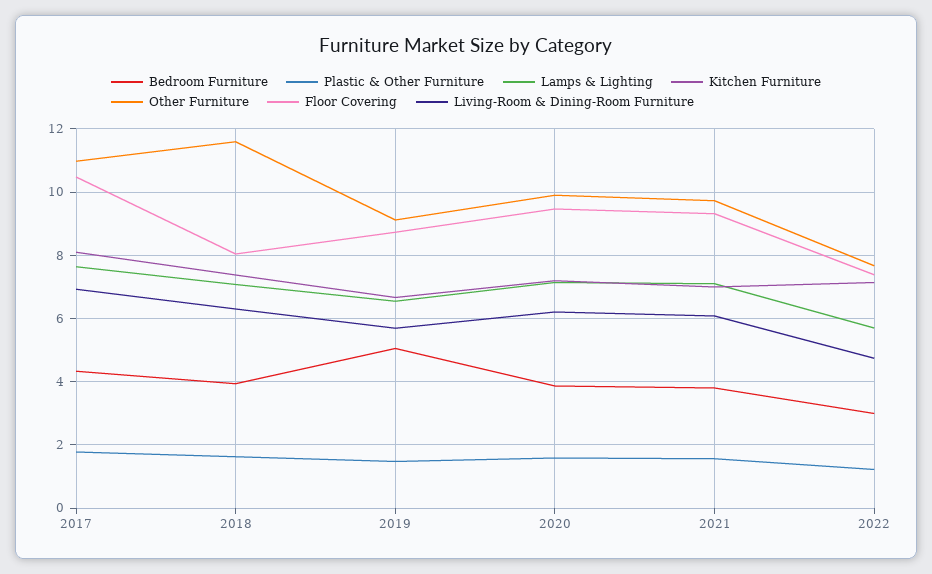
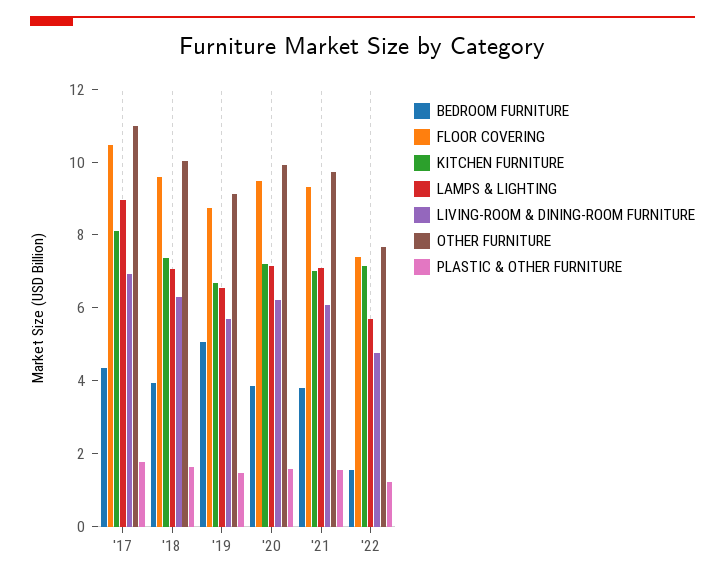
Lamps & Lighting, 2017: 7.6 -> 9
Other Furniture, 2018: 11.6 -> 10
Floor Covering, 2018: 8 -> 9.5
Bedroom Furniture, 2022: 3 -> 1.5

